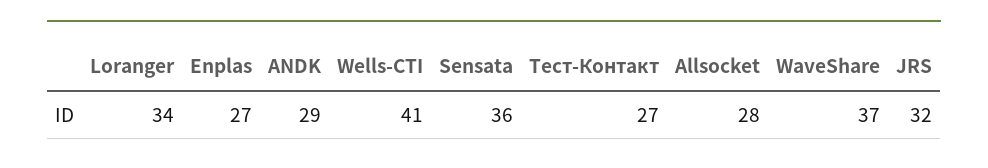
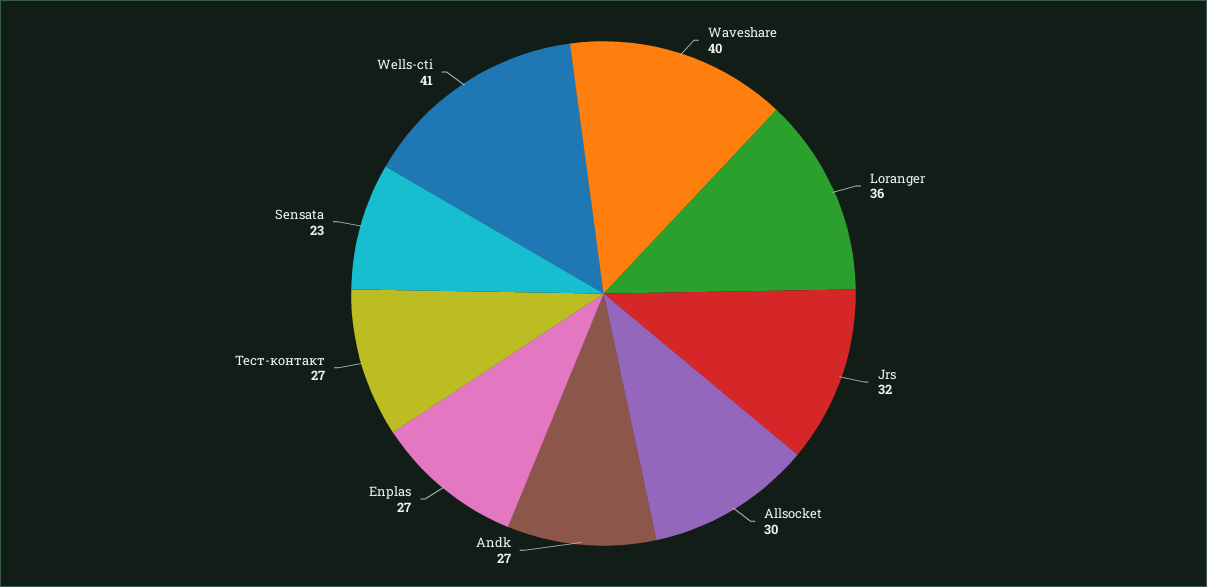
Loranger: 34 -> 36
ANDK: 29 -> 27
Sensata: 36 -> 23
Allsocket: 28 -> 30
WaveShare: 37 -> 40

